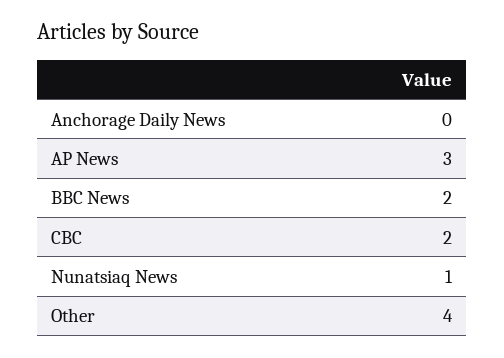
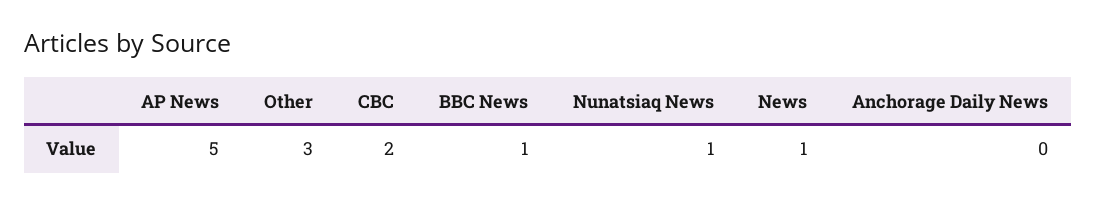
AP News: 3 -> 5
BBC News: 2 -> 1
Other: 4 -> 3
News: none -> 1

